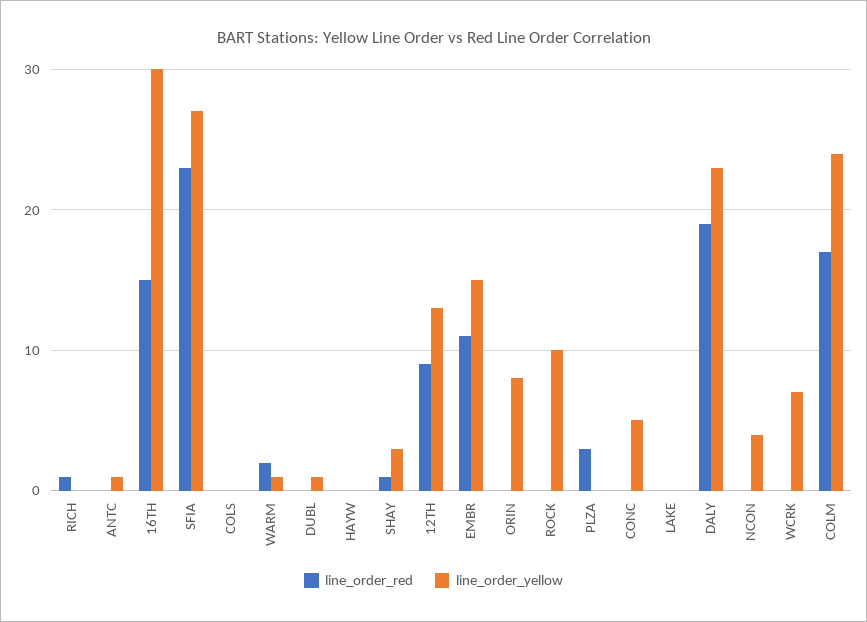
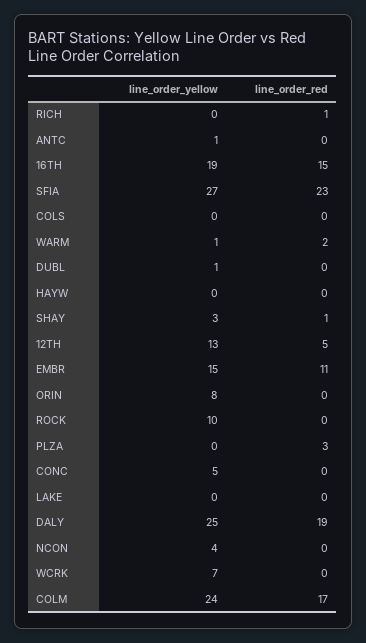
line_order_yellow, 16TH: 30 -> 19
line_order_red, 12TH: 9 -> 5
line_order_yellow, DALY: 23 -> 25

